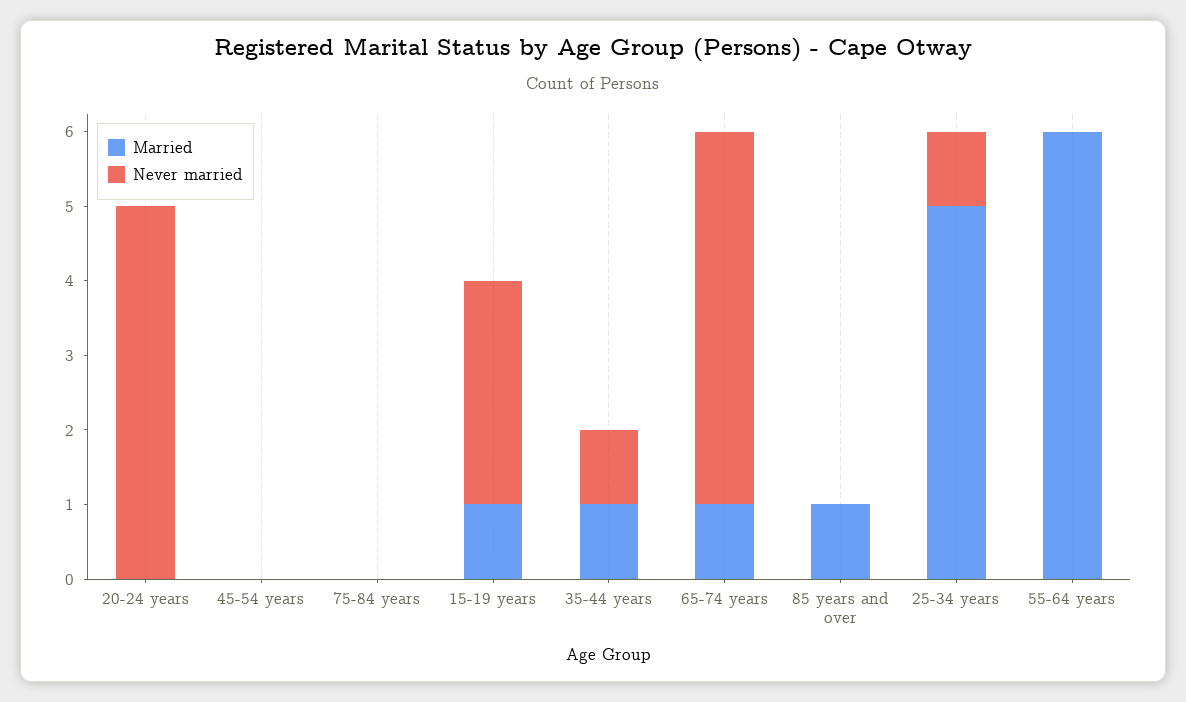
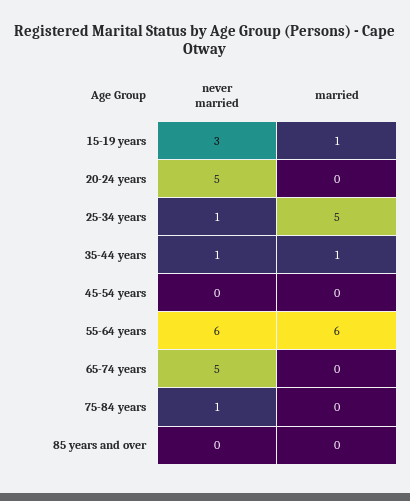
Never married, 75-84 years: 0 -> 1
Married, 65-74 years: 1 -> 0
Married, 85 years and over: 1 -> 0
Never married, 55-64 years: 0 -> 6

